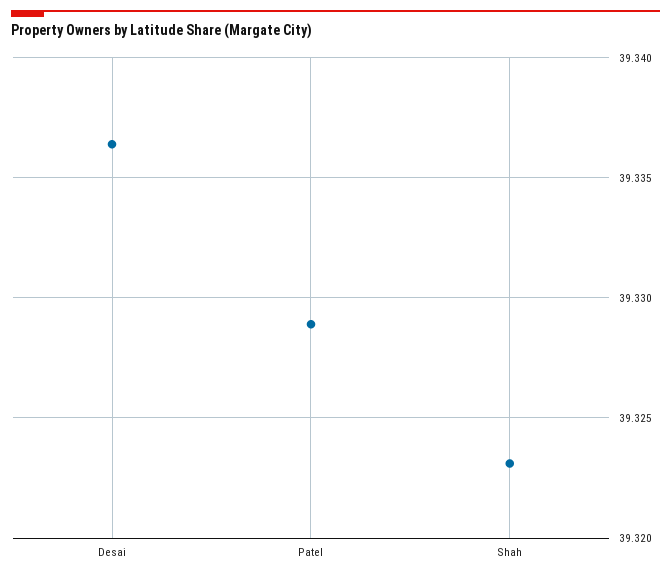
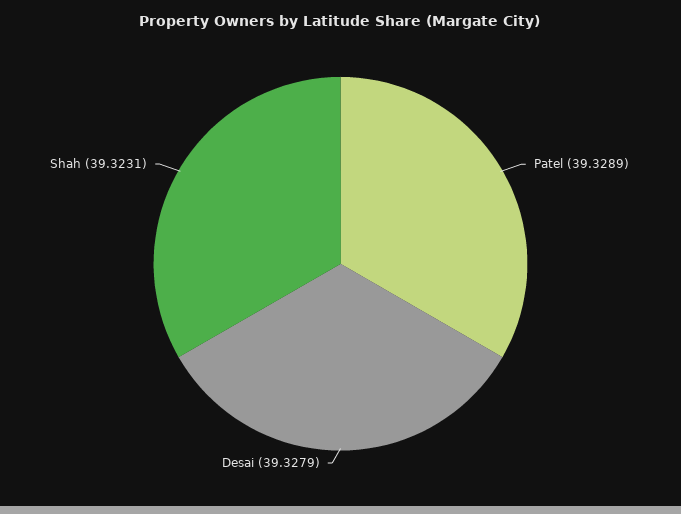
Desai: 39.3365 -> 39.3279

